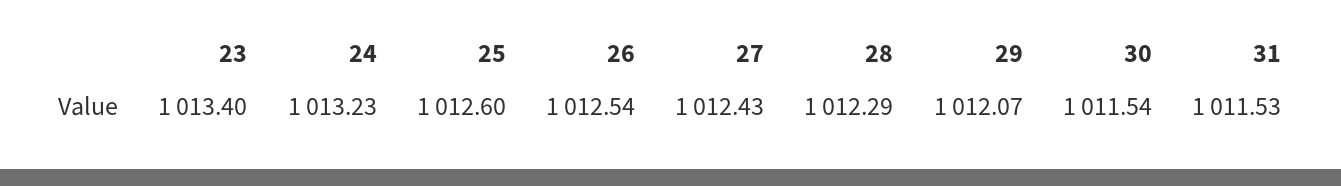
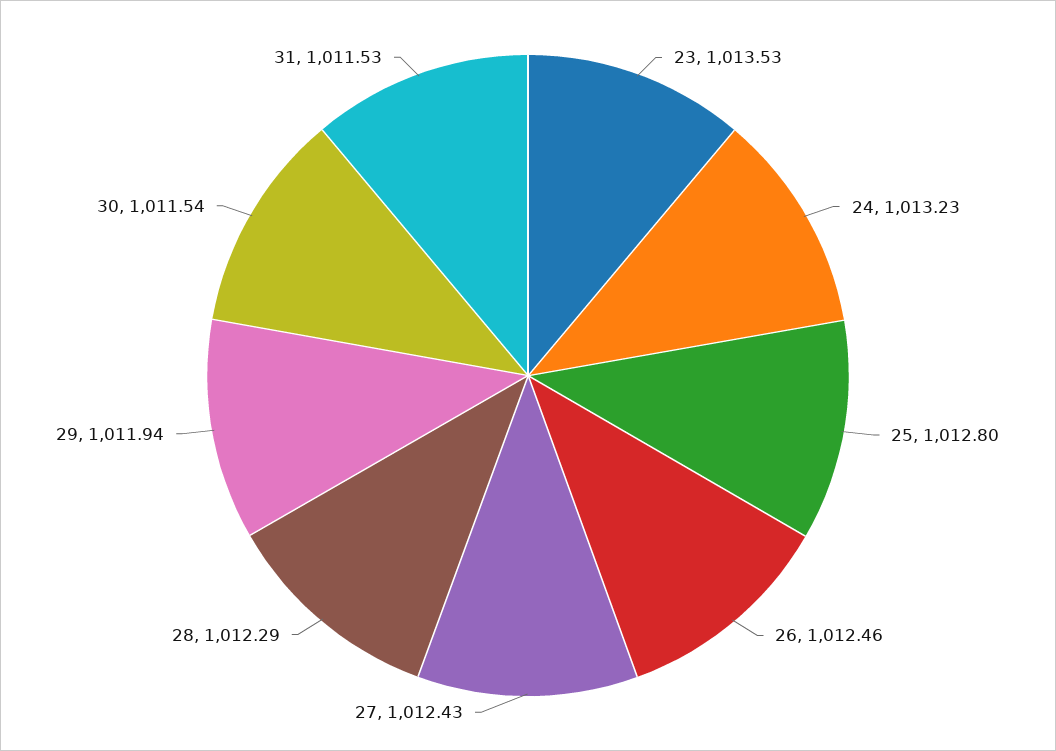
23: 1013.4 -> 1013.53
25: 1012.6 -> 1012.8
26: 1012.54 -> 1012.46
29: 1012.07 -> 1011.94

